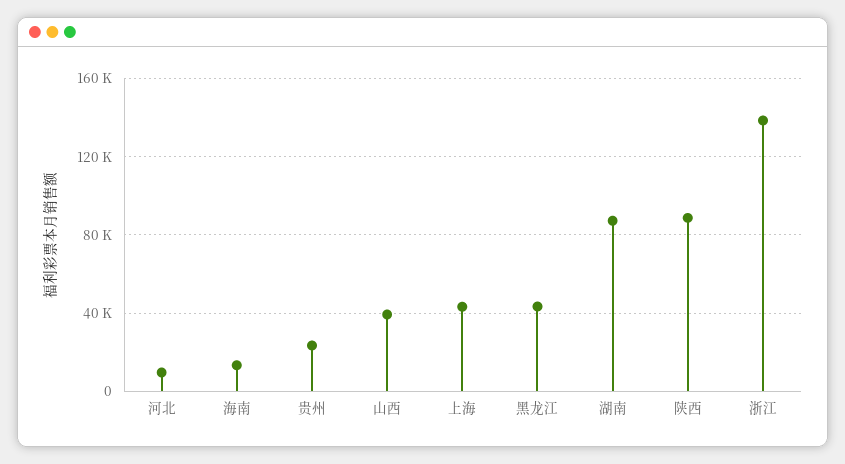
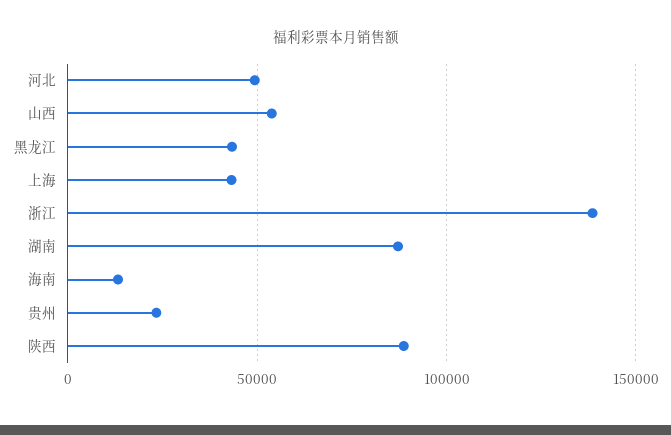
河北: 10000 -> 50000
山西: 40000 -> 55000

